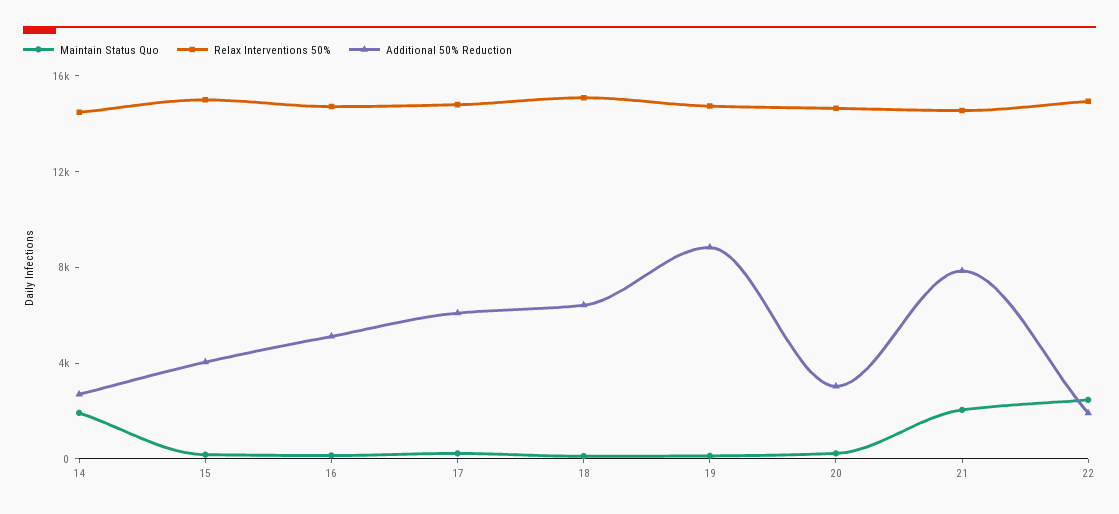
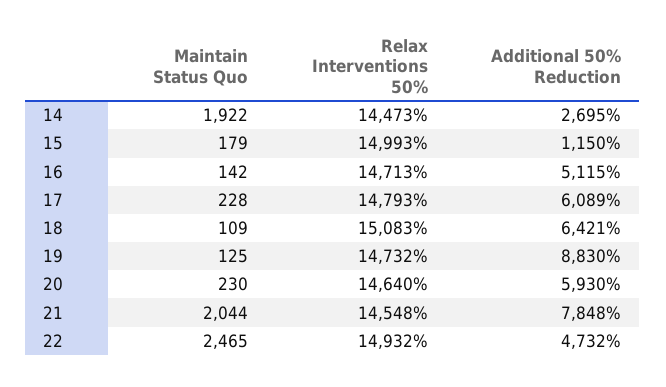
Additional 50% Reduction, 15: 4000 -> 1150
Additional 50% Reduction, 20: 3000 -> 5930
Additional 50% Reduction, 22: 2000 -> 4732

